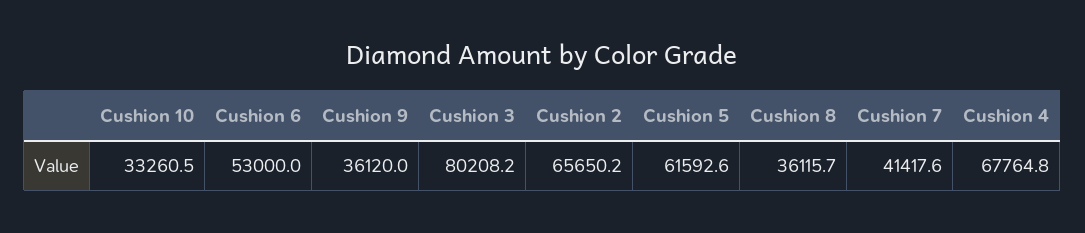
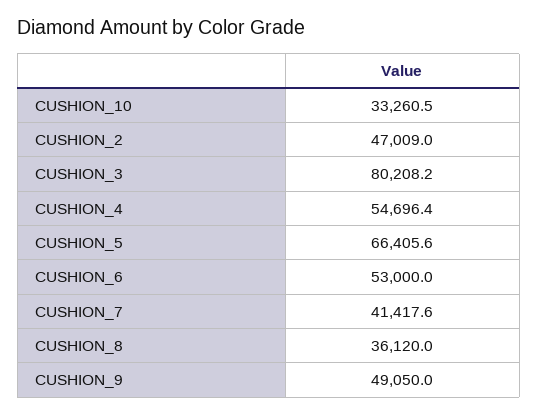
Cushion 9: 36120 -> 49050
Cushion 2: 65650.2 -> 47009
Cushion 5: 61592.6 -> 66405.6
Cushion 8: 36115.7 -> 36120
Cushion 4: 67764.8 -> 54696.4

